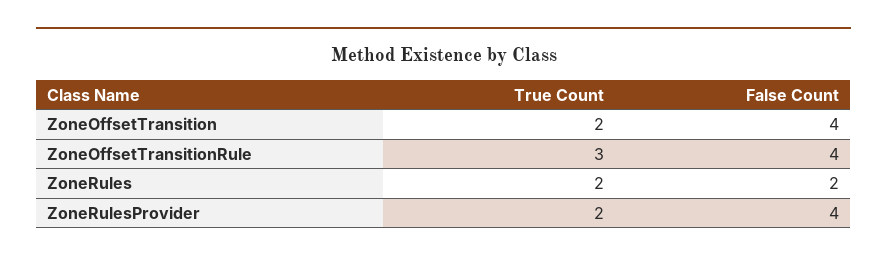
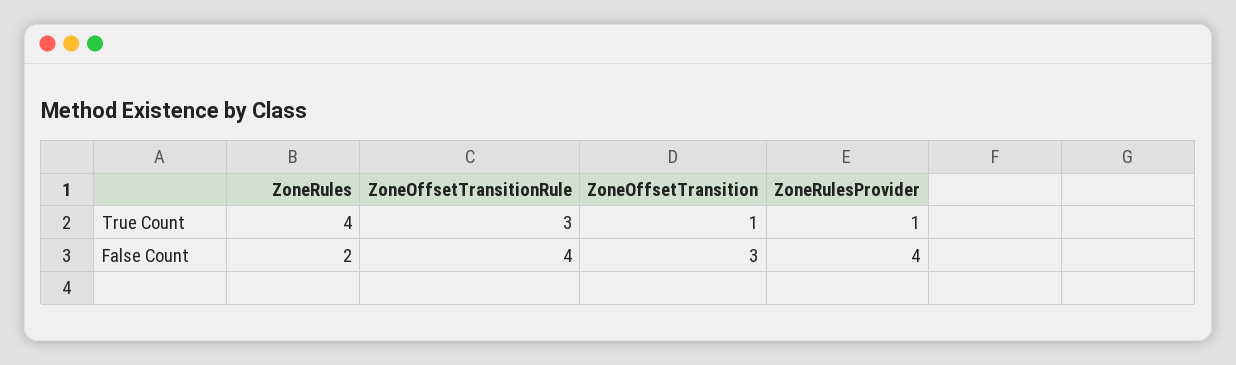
True Count, ZoneOffsetTransition: 2 -> 1
False Count, ZoneOffsetTransition: 4 -> 3
True Count, ZoneRules: 2 -> 4
True Count, ZoneRulesProvider: 2 -> 1

